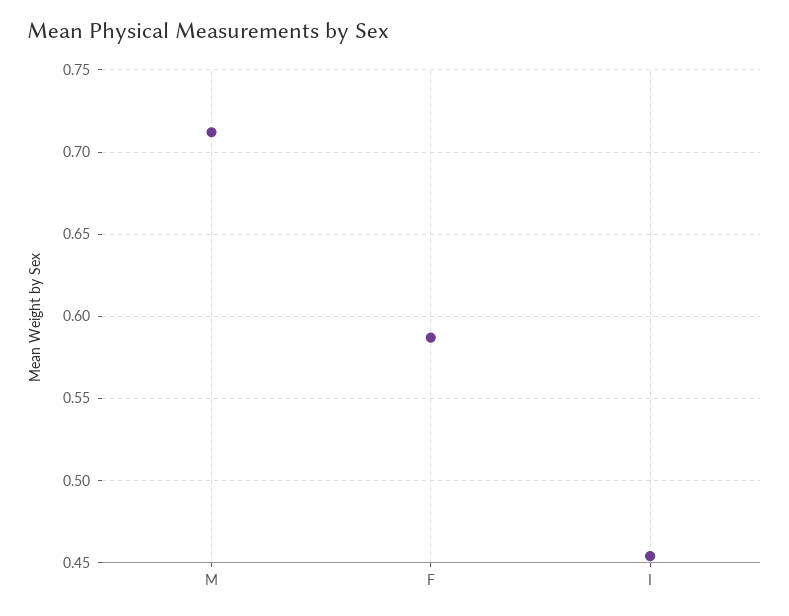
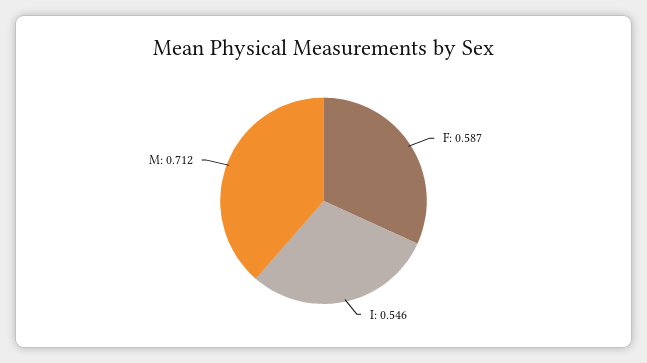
I: 0.455 -> 0.546

